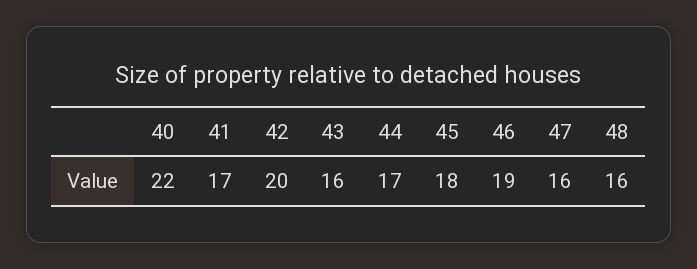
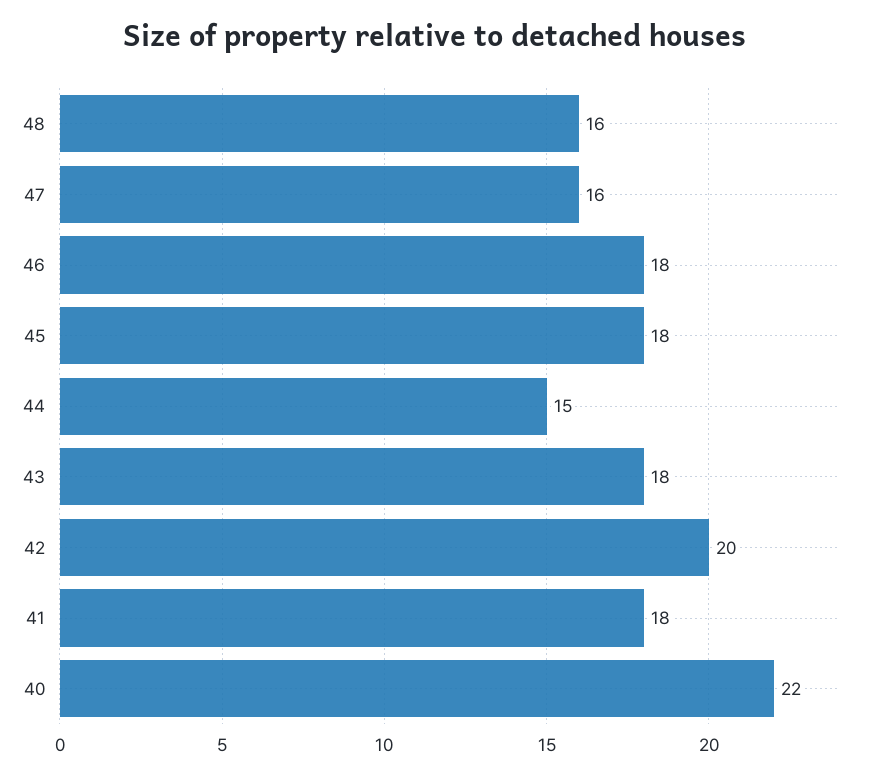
41: 17 -> 18
43: 16 -> 18
44: 17 -> 15
46: 19 -> 18

